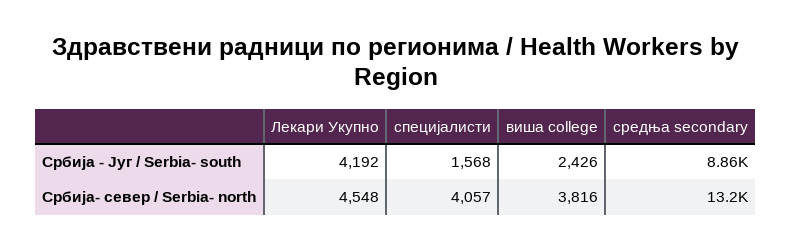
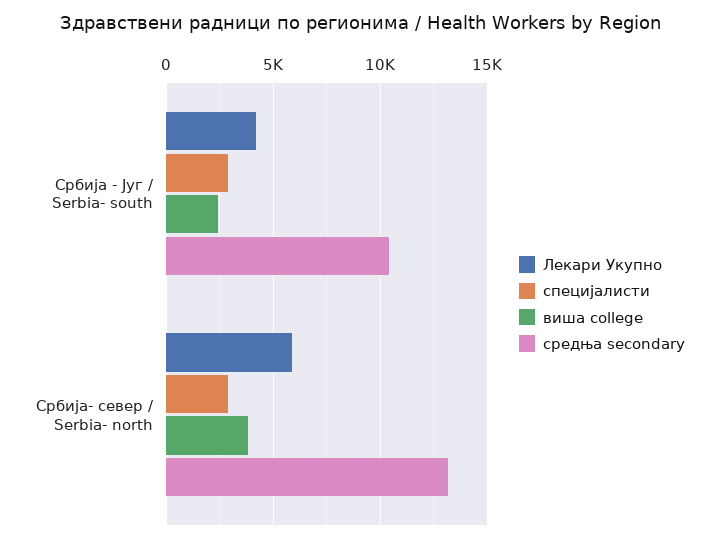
специјалисти, Србија - Југ / Serbia- south: 1568 -> 3000
средња secondary, Србија - Југ / Serbia- south: 8860 -> 10500
Лекари Укупно, Србија- север / Serbia- north: 4548 -> 6000
специјалисти, Србија- север / Serbia- north: 4057 -> 3000

